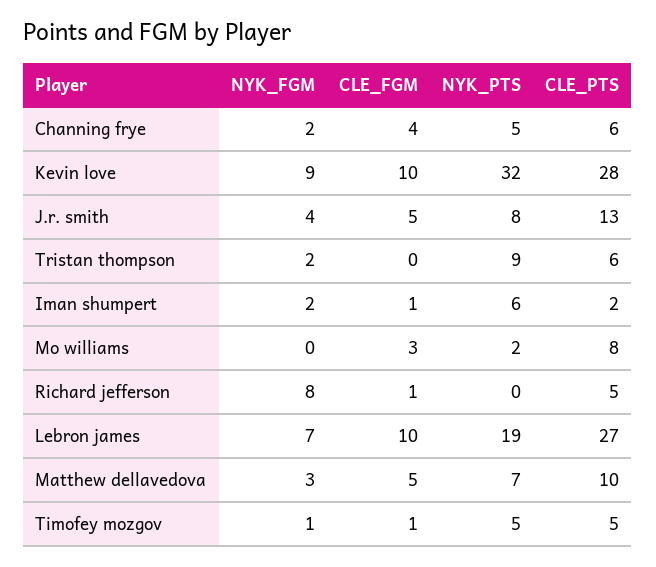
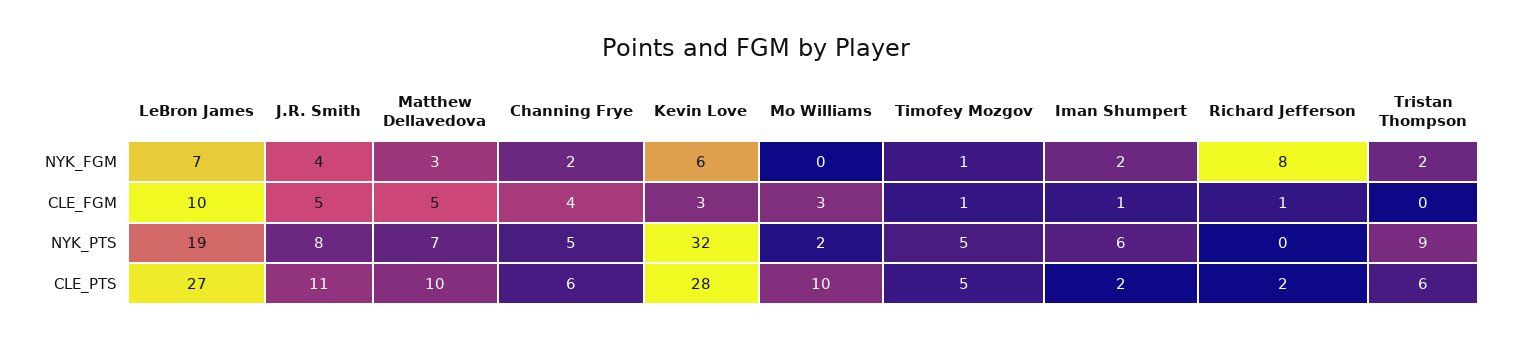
NYK_FGM, Kevin love: 9 -> 6
CLE_FGM, Kevin love: 10 -> 3
CLE_PTS, J.r. smith: 13 -> 11
CLE_PTS, Mo williams: 8 -> 10
CLE_PTS, Richard jefferson: 5 -> 2

